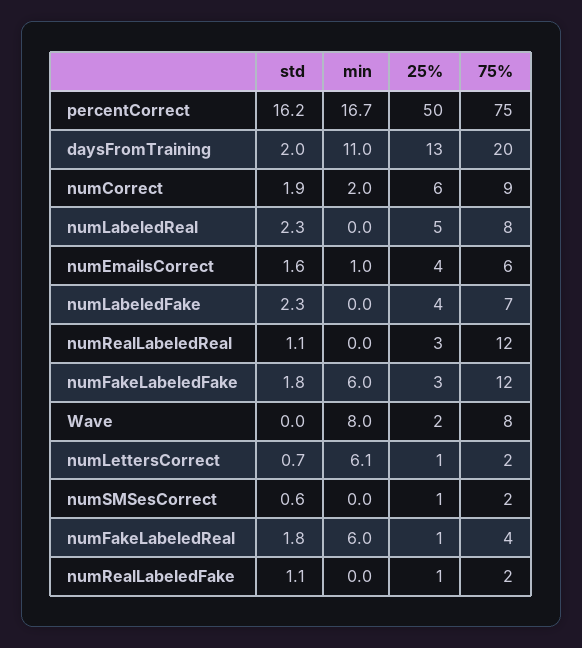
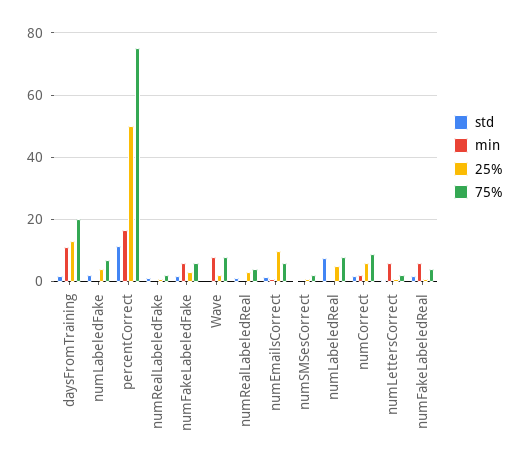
std, percentCorrect: 16.2 -> 12
std, numLabeledReal: 2.3 -> 8
25%, numEmailsCorrect: 4 -> 10
75%, numRealLabeledReal: 12 -> 4
75%, numFakeLabeledFake: 12 -> 6

